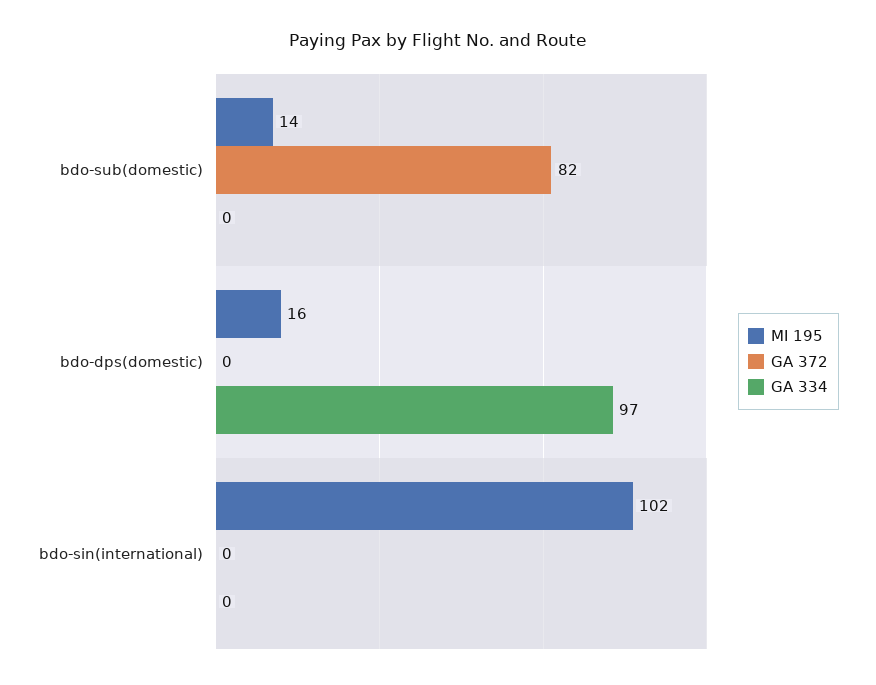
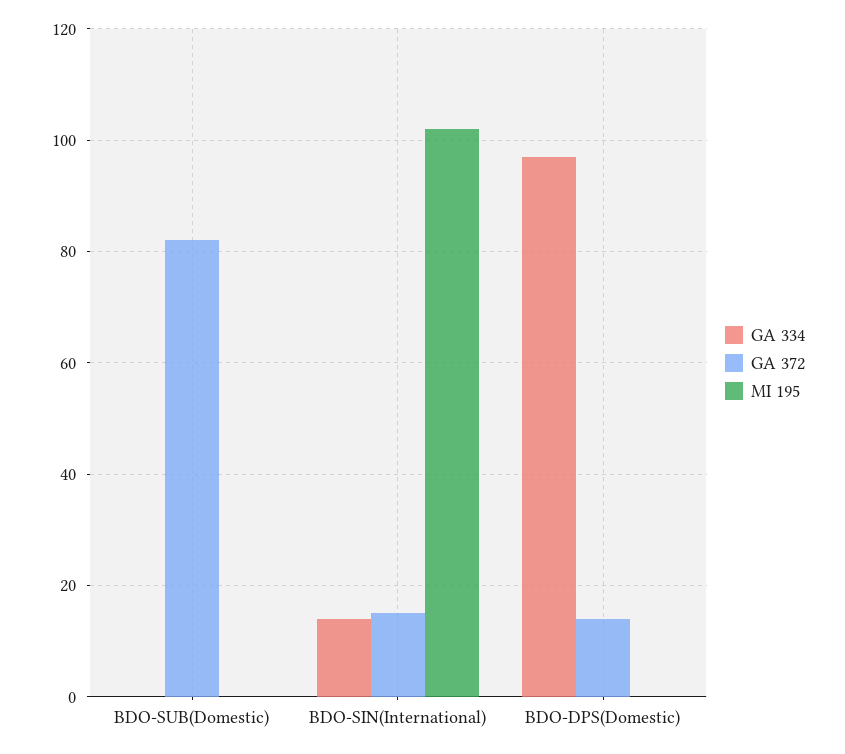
MI 195, bdo-sub(domestic): 14 -> 0
MI 195, bdo-dps(domestic): 16 -> 0
GA 372, bdo-dps(domestic): 0 -> 15
GA 372, bdo-sin(international): 0 -> 15
GA 334, bdo-sin(international): 0 -> 15

